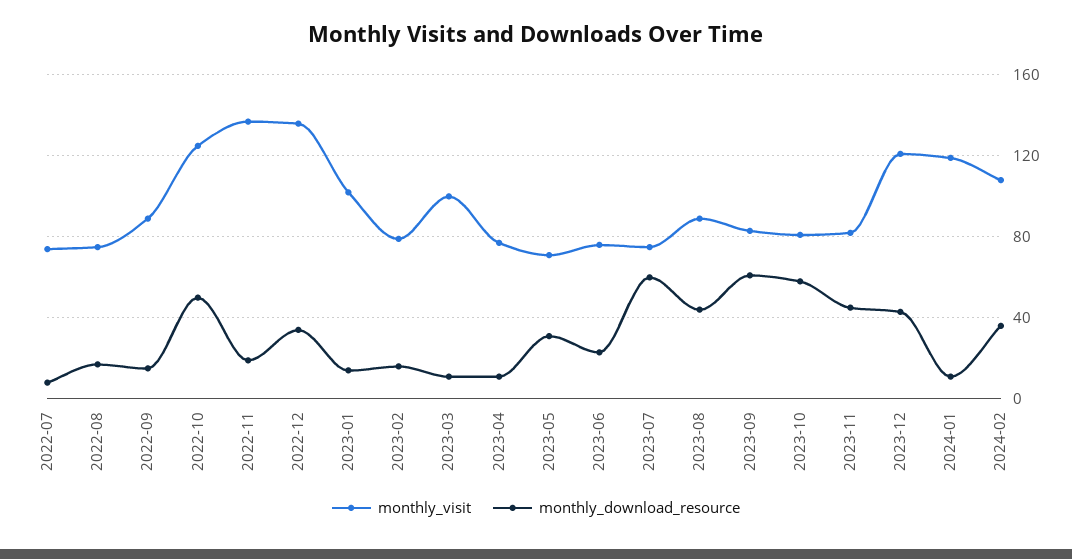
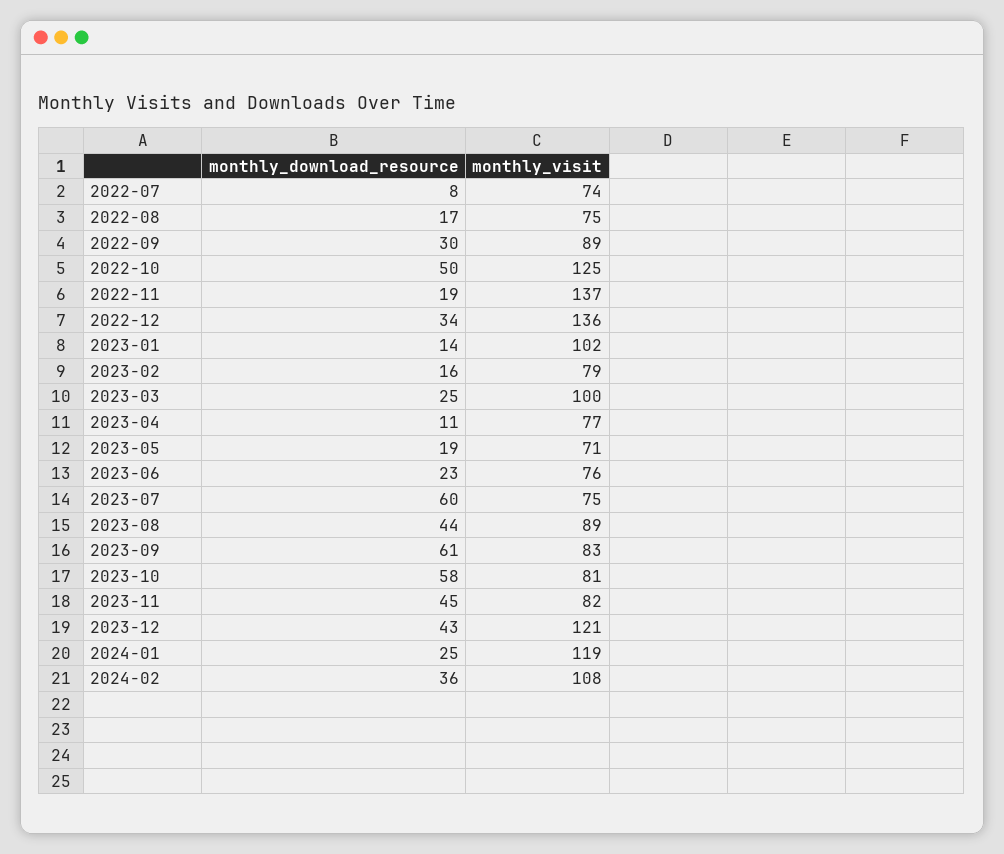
monthly_download_resource, 2022-09: 15 -> 30
monthly_download_resource, 2023-03: 10 -> 25
monthly_download_resource, 2023-05: 30 -> 19
monthly_download_resource, 2024-01: 10 -> 25

